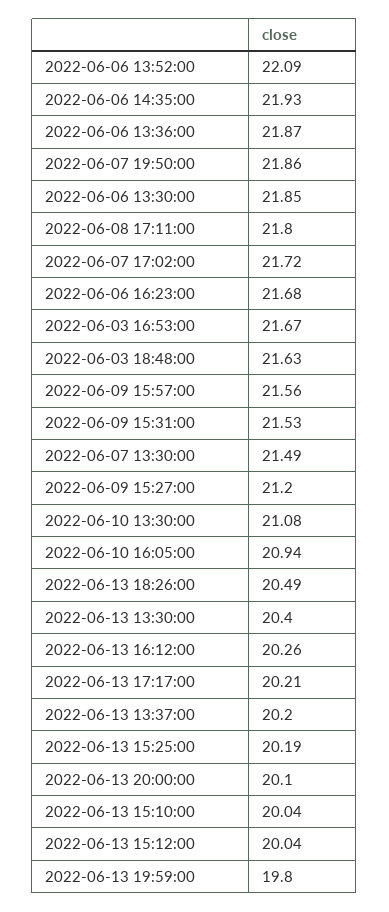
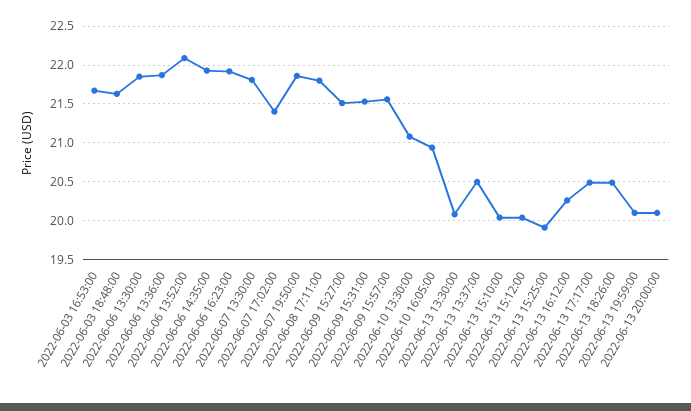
2022-06-07 17:02:00: 21.72 -> 21.4
2022-06-06 16:23:00: 21.68 -> 21.9
2022-06-07 13:30:00: 21.49 -> 21.8
2022-06-09 15:27:00: 21.2 -> 21.5
2022-06-13 13:30:00: 20.4 -> 20.1
2022-06-13 17:17:00: 20.21 -> 20.5
2022-06-13 13:37:00: 20.2 -> 20.5
2022-06-13 15:25:00: 20.19 -> 19.9
2022-06-13 19:59:00: 19.8 -> 20.1

